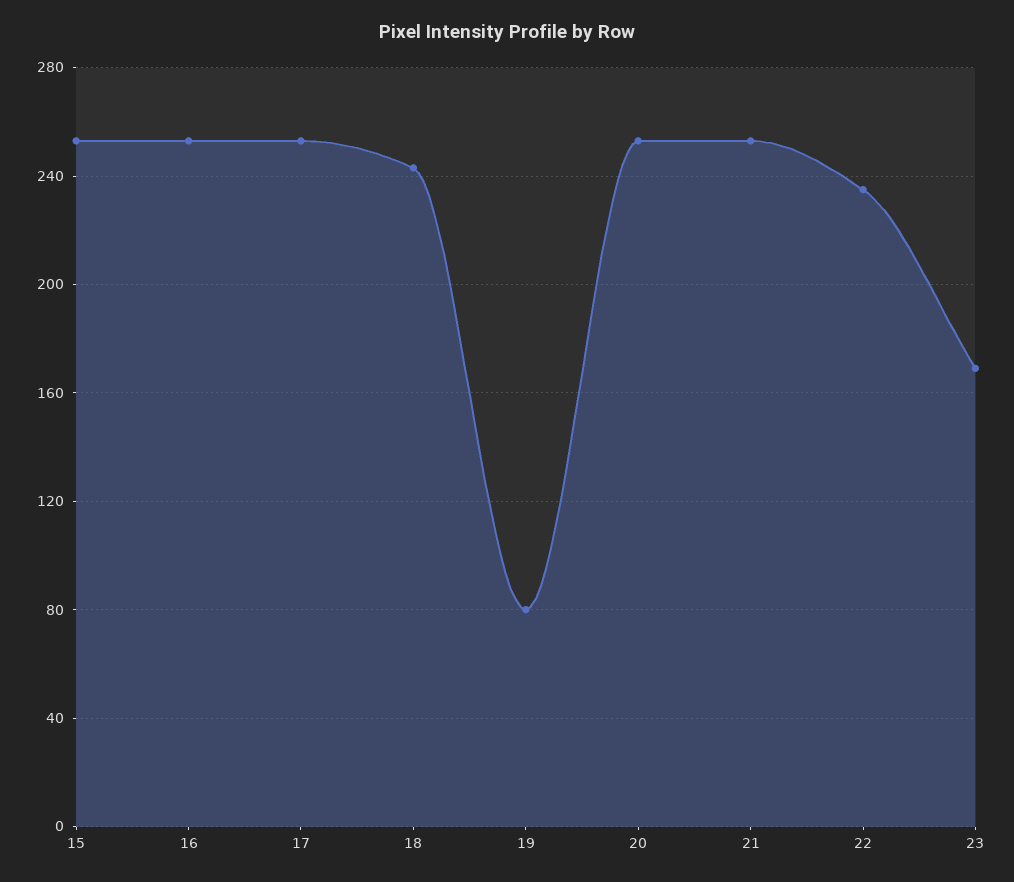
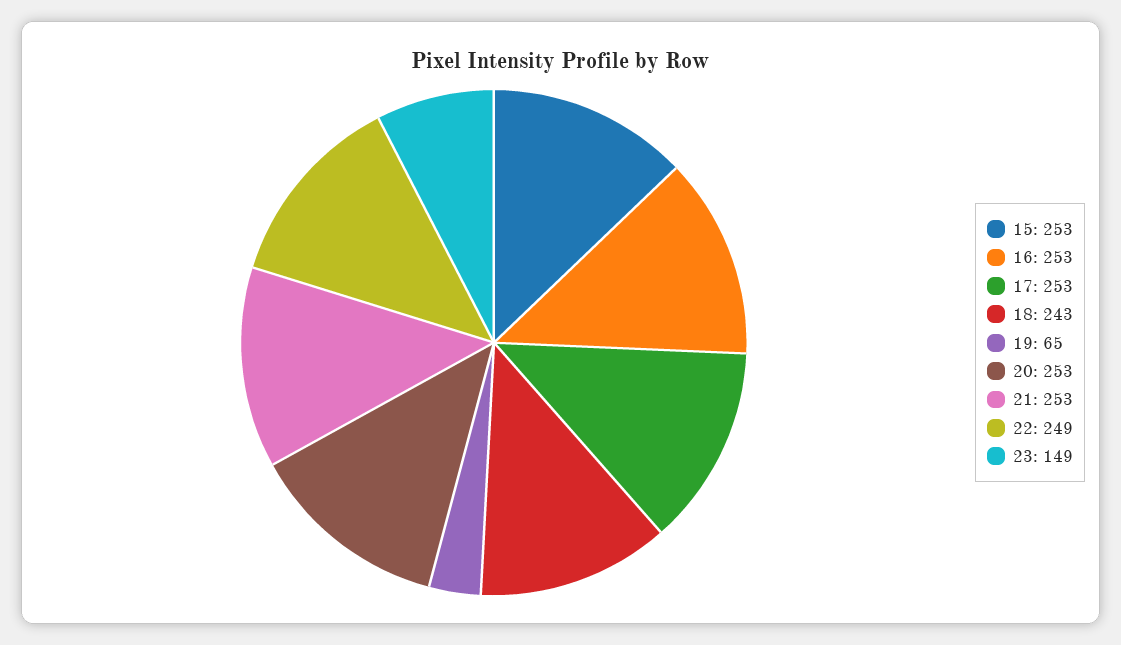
19: 80 -> 65
22: 235 -> 249
23: 170 -> 149

